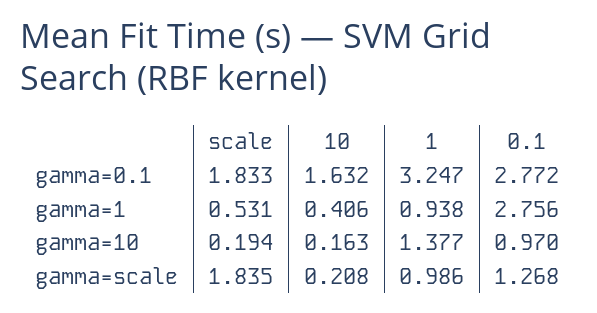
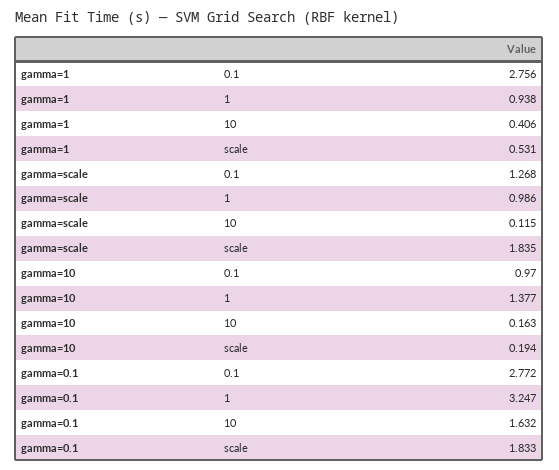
10, gamma=scale: 0.208 -> 0.115

